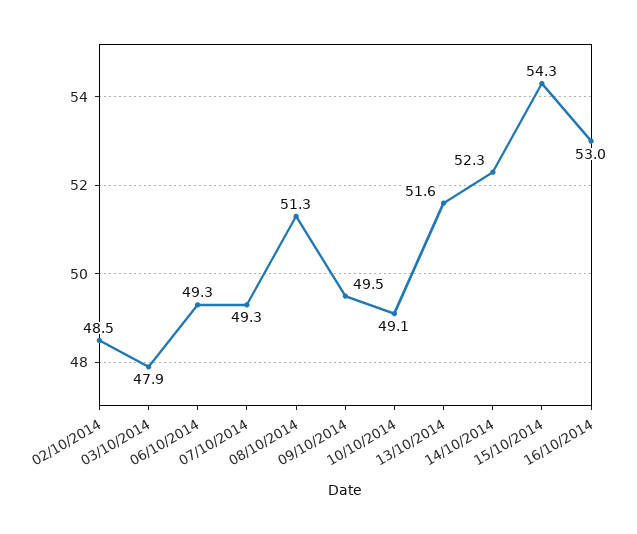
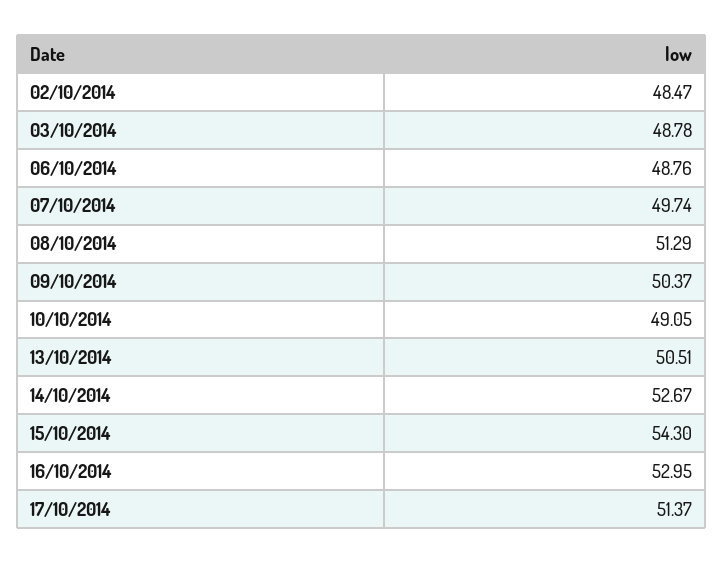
03/10/2014: 47.9 -> 48.78
06/10/2014: 49.3 -> 48.76
07/10/2014: 49.3 -> 49.74
09/10/2014: 49.5 -> 50.37
13/10/2014: 51.6 -> 50.51
14/10/2014: 52.3 -> 52.67
17/10/2014: none -> 51.37

